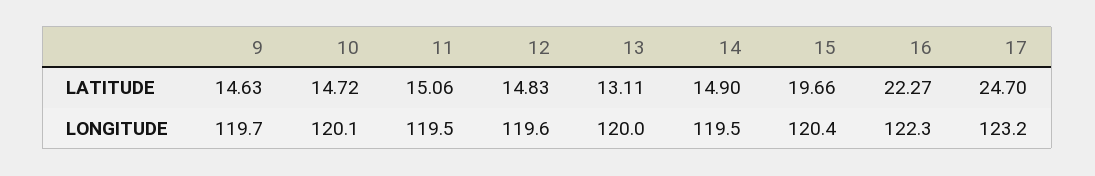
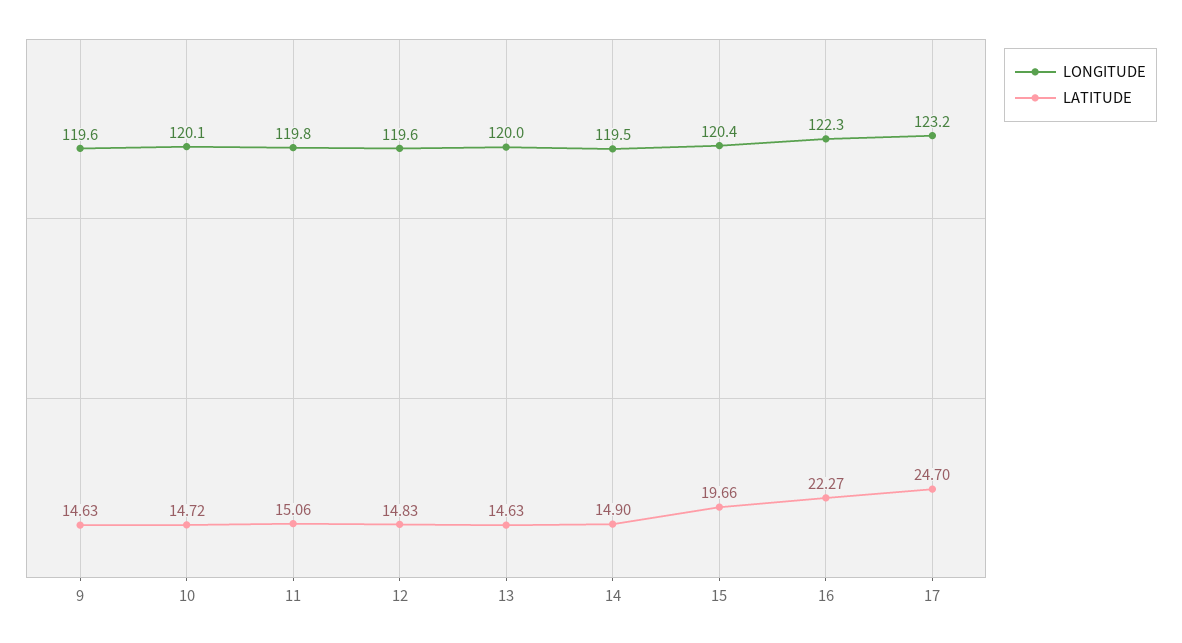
LATITUDE, 13: 13.11 -> 14.63
LONGITUDE, 9: 119.7 -> 119.6
LONGITUDE, 11: 119.5 -> 119.8

